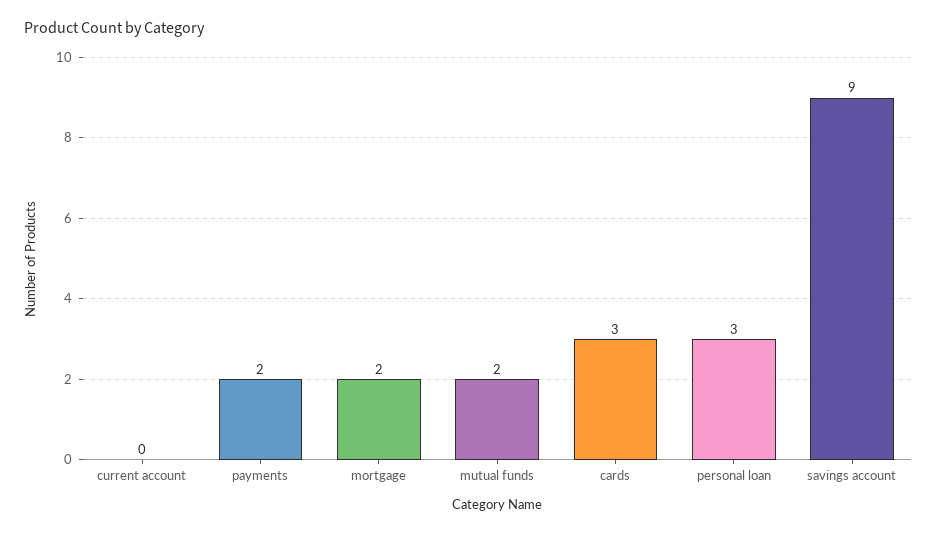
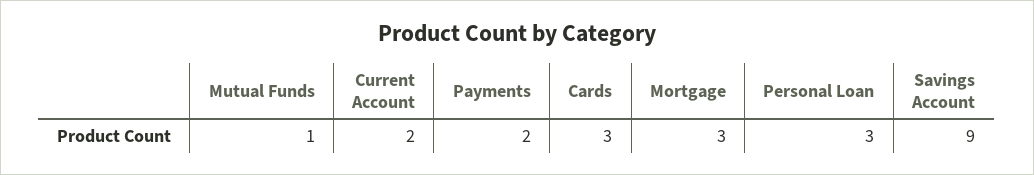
current account: 0 -> 2
mortgage: 2 -> 3
mutual funds: 2 -> 1

